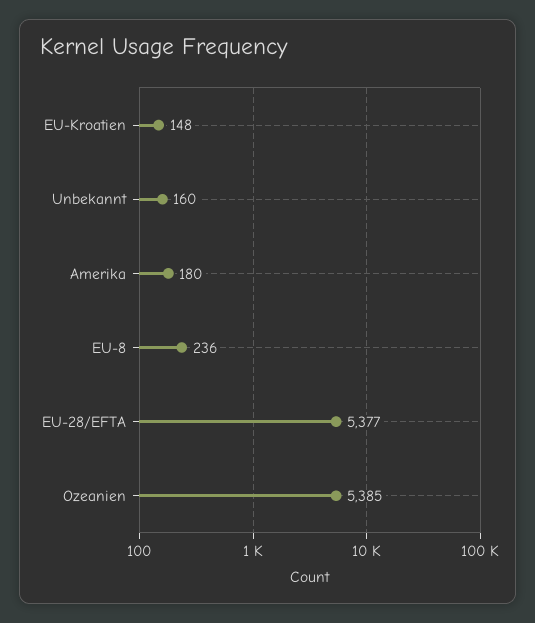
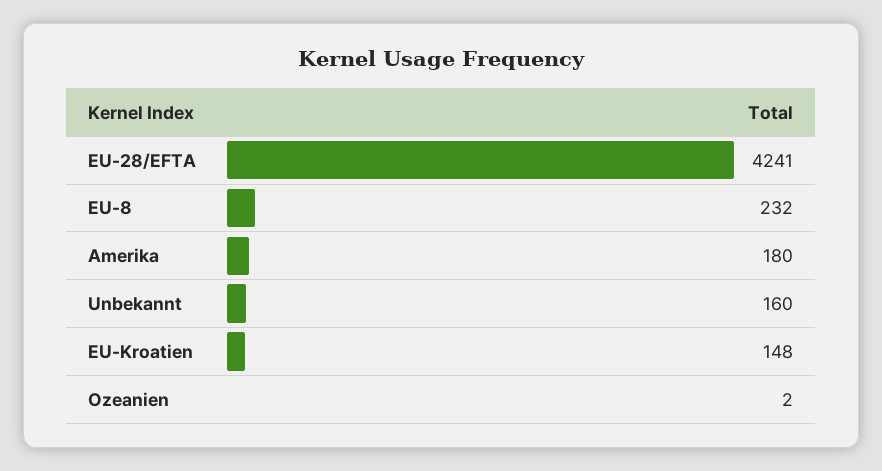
EU-8: 236 -> 232
EU-28/EFTA: 5377 -> 4241
Ozeanien: 5385 -> 2

